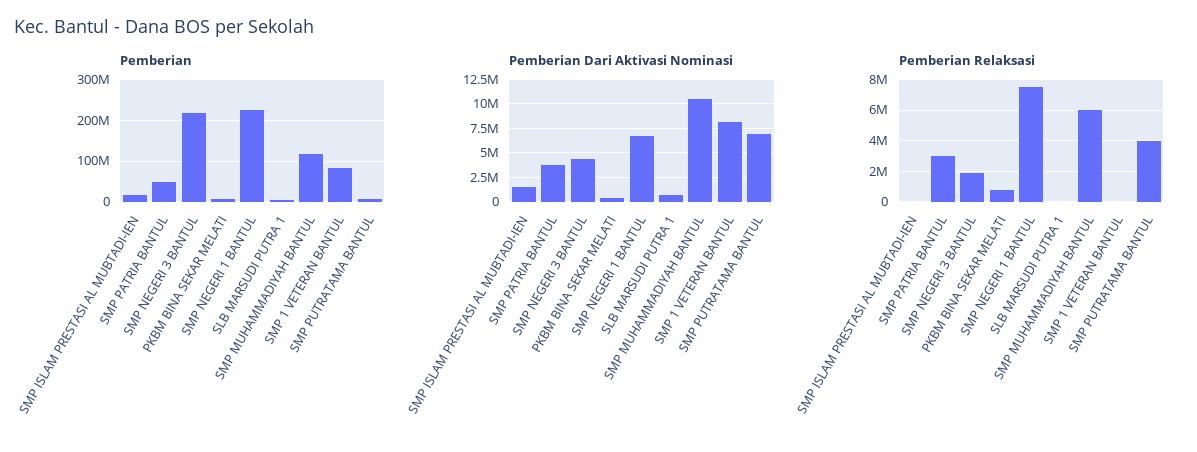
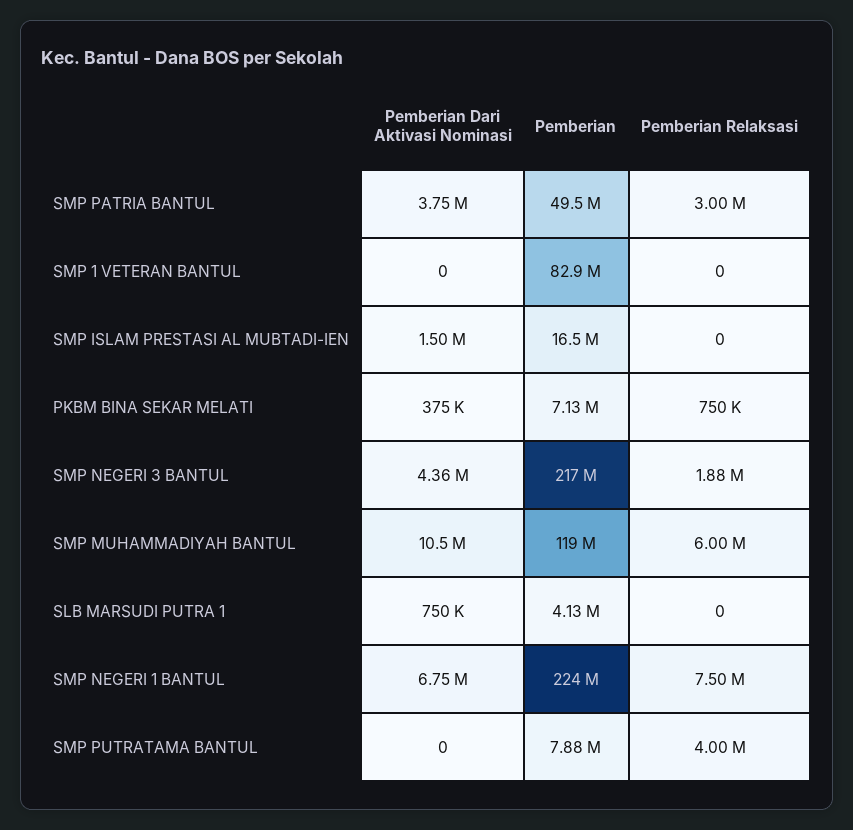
Pemberian Dari Aktivasi Nominasi, SMP 1 VETERAN BANTUL: 7500000 -> 0
Pemberian Dari Aktivasi Nominasi, SMP PUTRATAMA BANTUL: 7500000 -> 0

